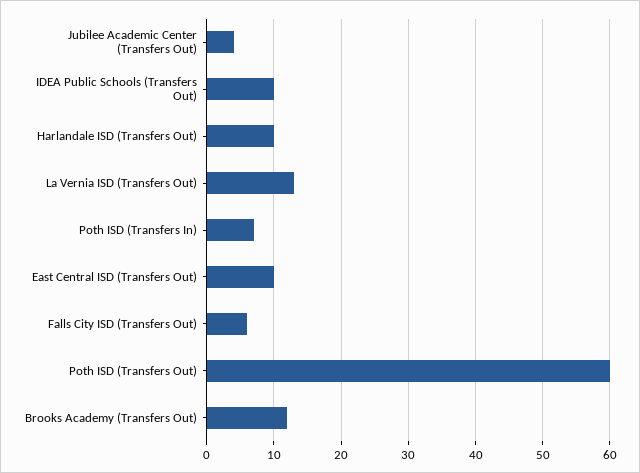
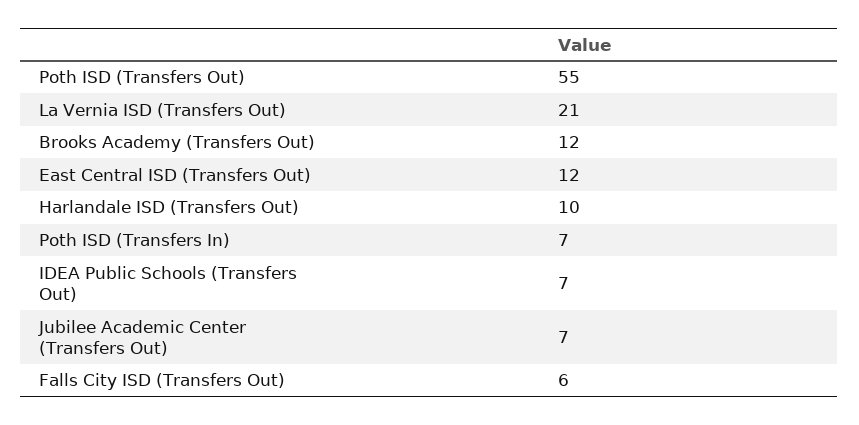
Jubilee Academic Center (Transfers Out): 4 -> 7
IDEA Public Schools (Transfers Out): 10 -> 7
La Vernia ISD (Transfers Out): 13 -> 21
East Central ISD (Transfers Out): 10 -> 12
Poth ISD (Transfers Out): 60 -> 55

